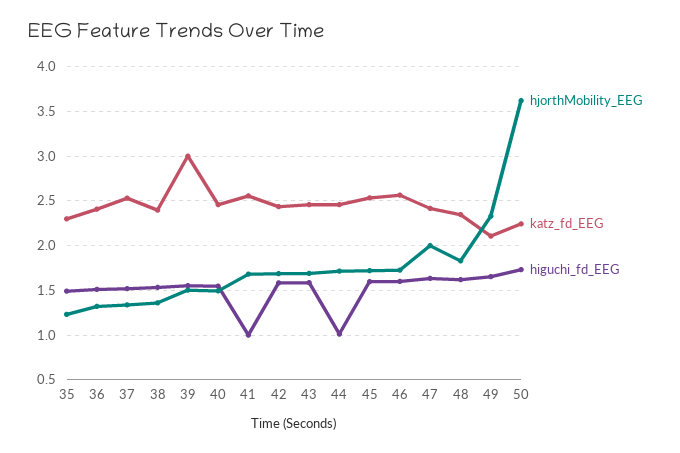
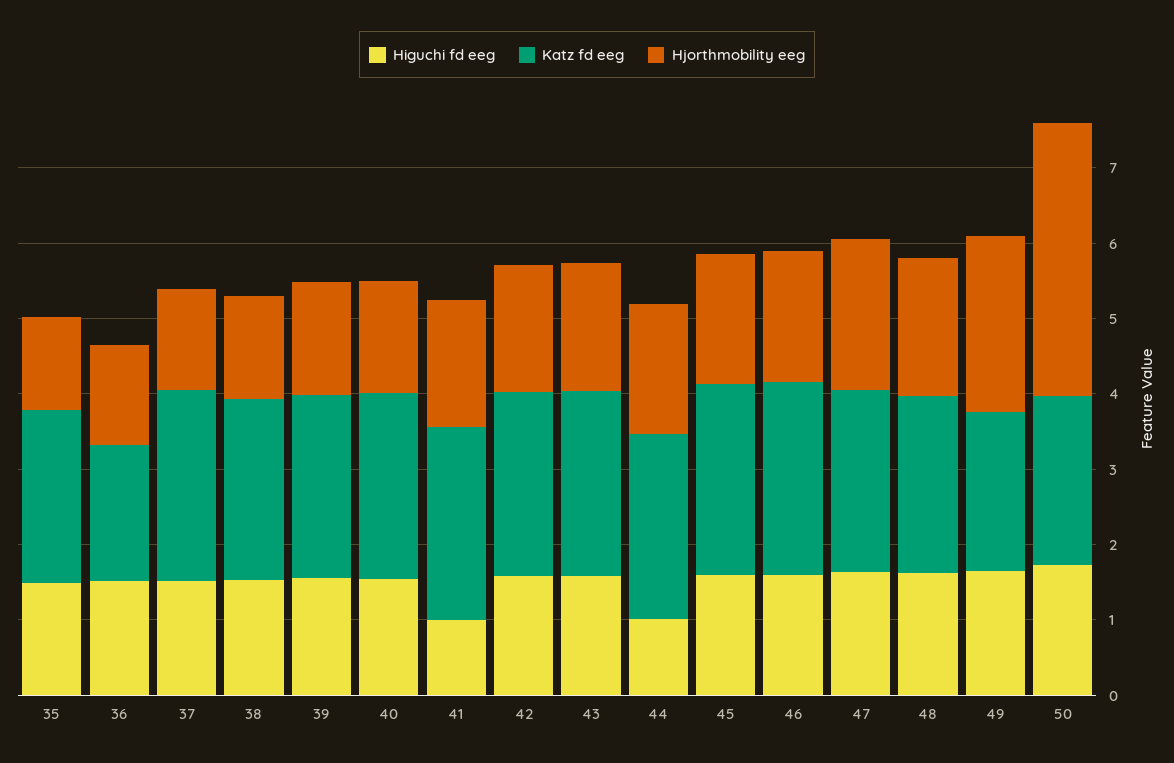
katz_fd_EEG, 36: 2.4 -> 1.8
katz_fd_EEG, 39: 3 -> 2.4

